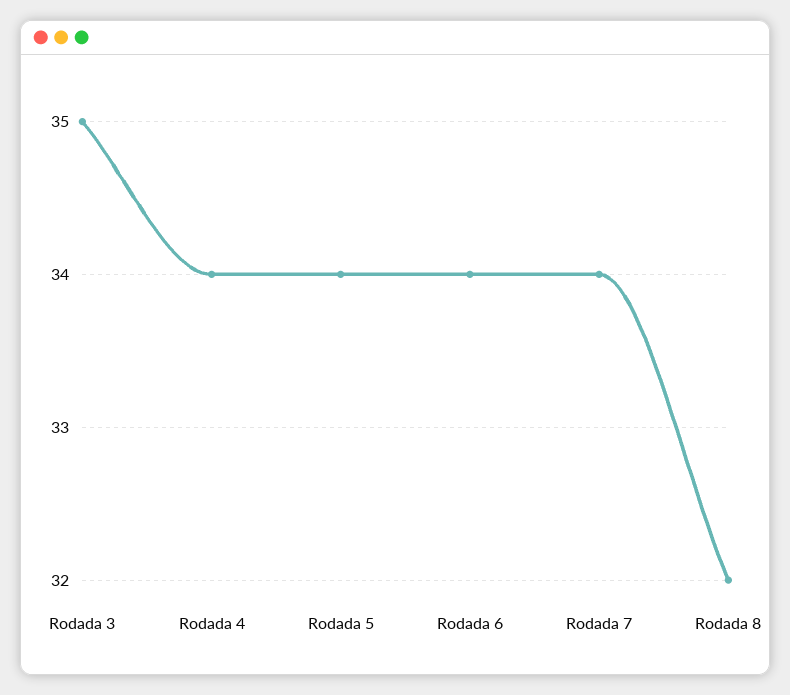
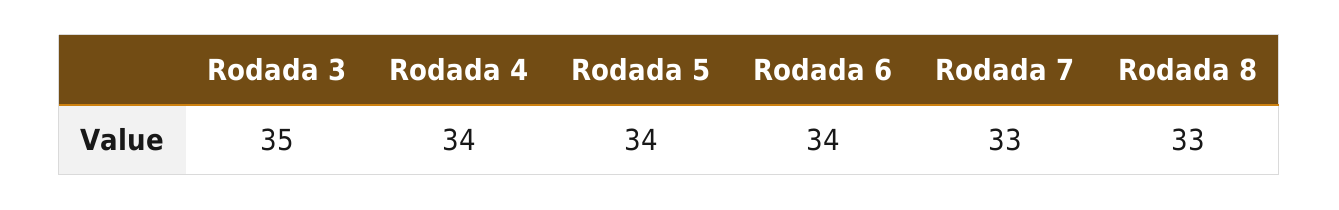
Rodada 7: 34 -> 33
Rodada 8: 32 -> 33

